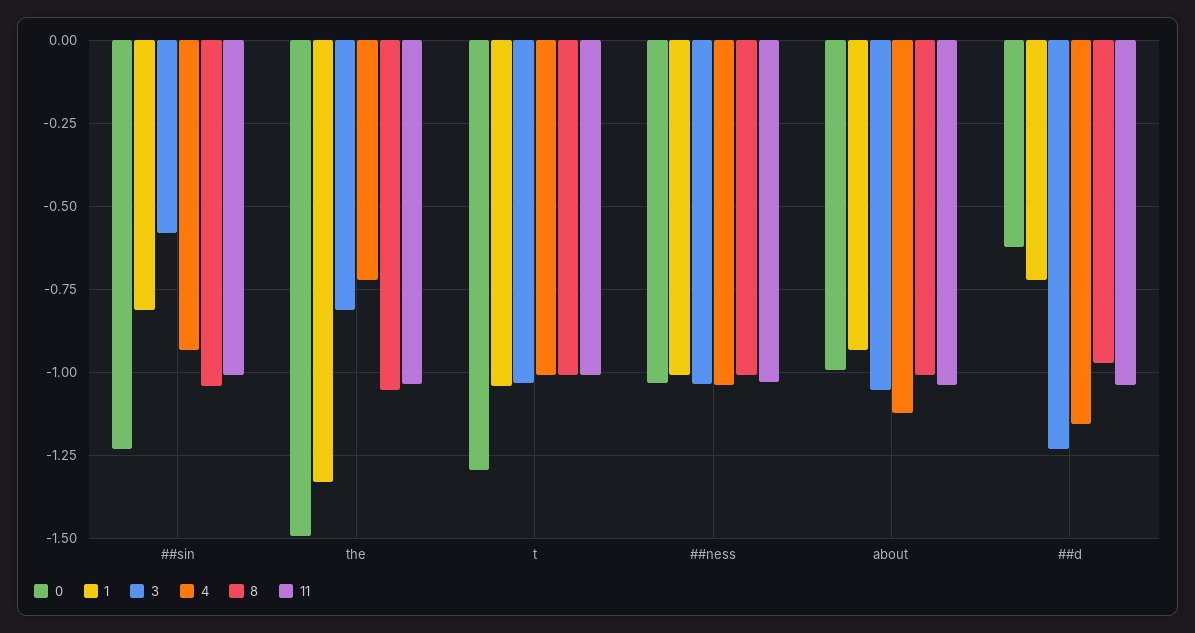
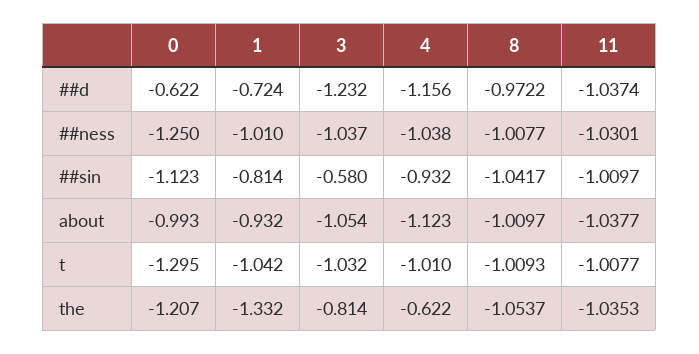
0, ##sin: -1.225 -> -1.123
0, the: -1.5 -> -1.207
4, the: -0.725 -> -0.622
0, ##ness: -1.025 -> -1.25

